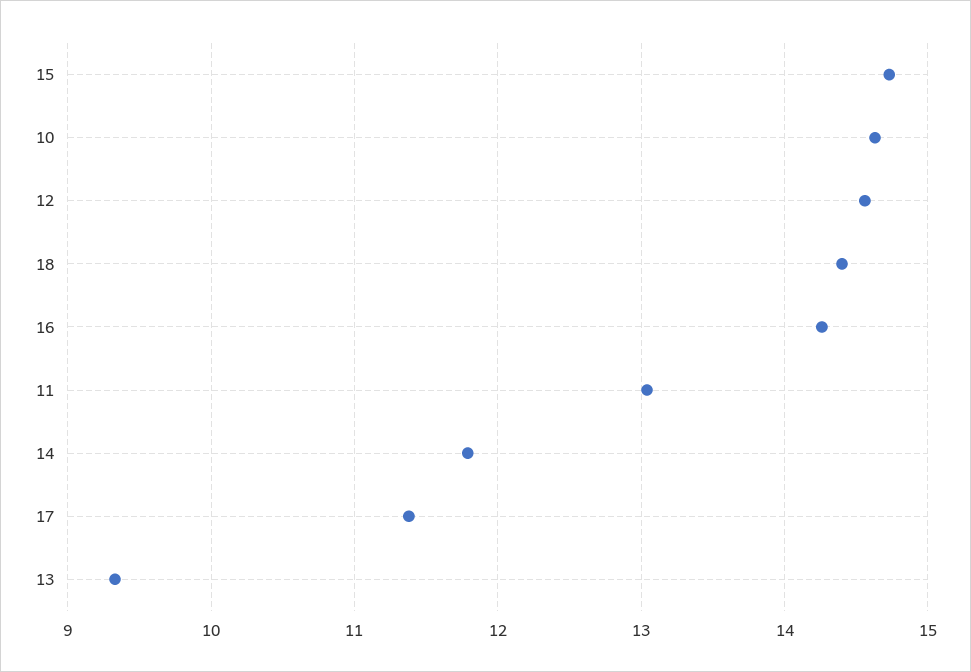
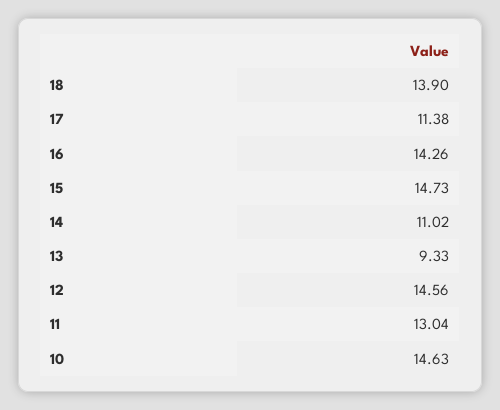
18: 14.4 -> 13.9
14: 11.8 -> 11.02

